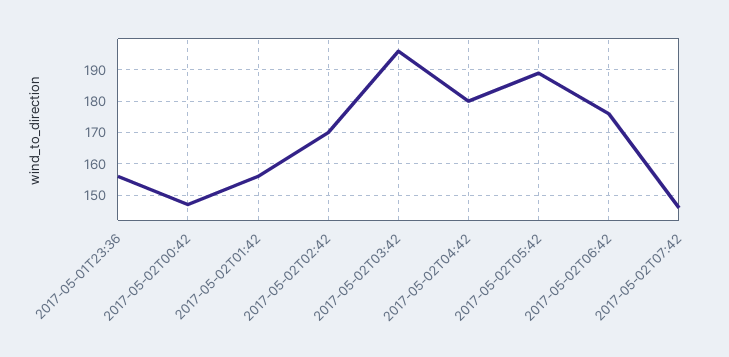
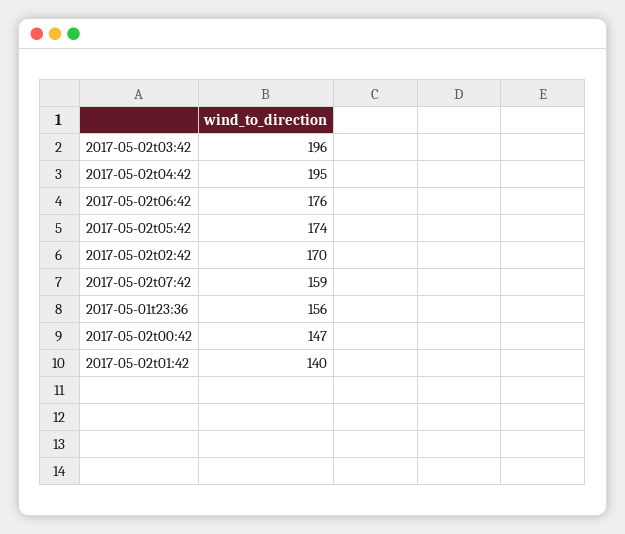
2017-05-02T01:42: 155 -> 140
2017-05-02T04:42: 180 -> 195
2017-05-02T05:42: 190 -> 174
2017-05-02T07:42: 145 -> 159

